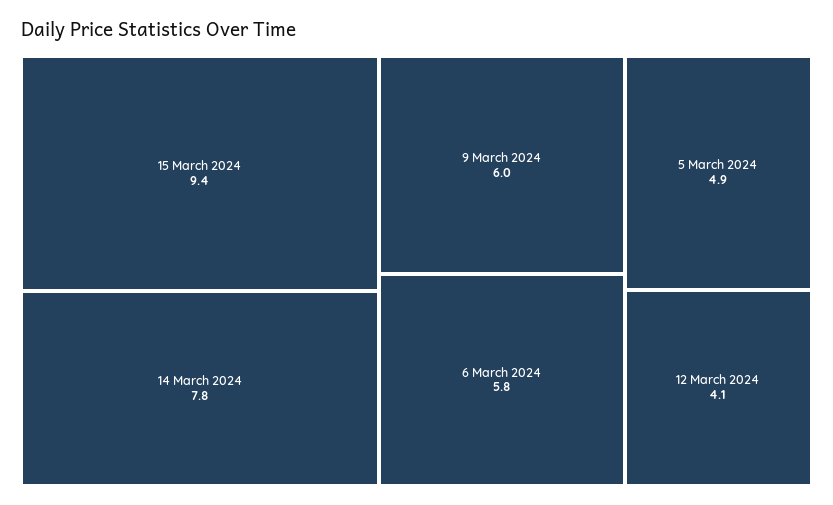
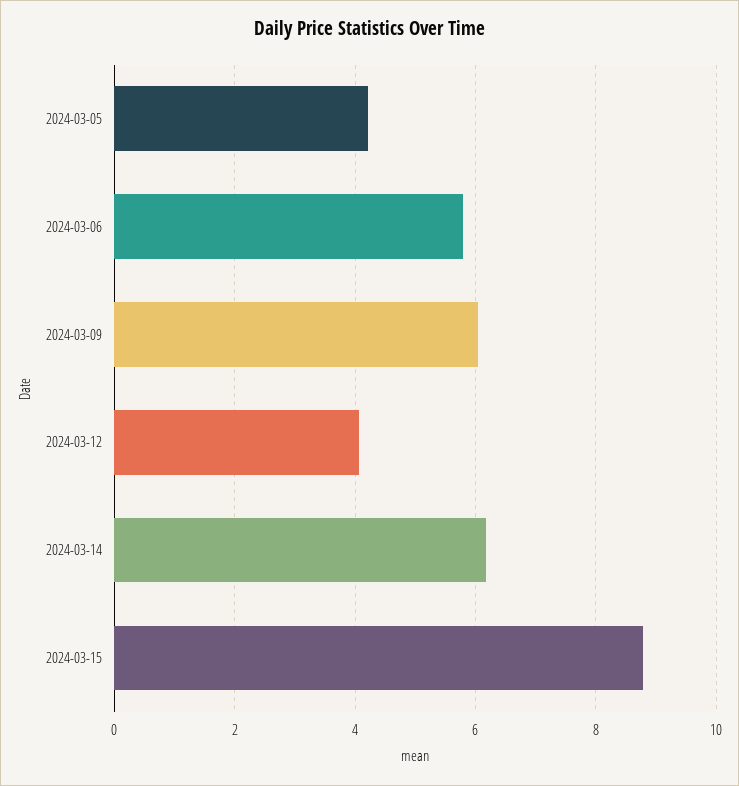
15 March 2024: 9.4 -> 8.8
14 March 2024: 7.8 -> 6.2
5 March 2024: 4.9 -> 4.2

